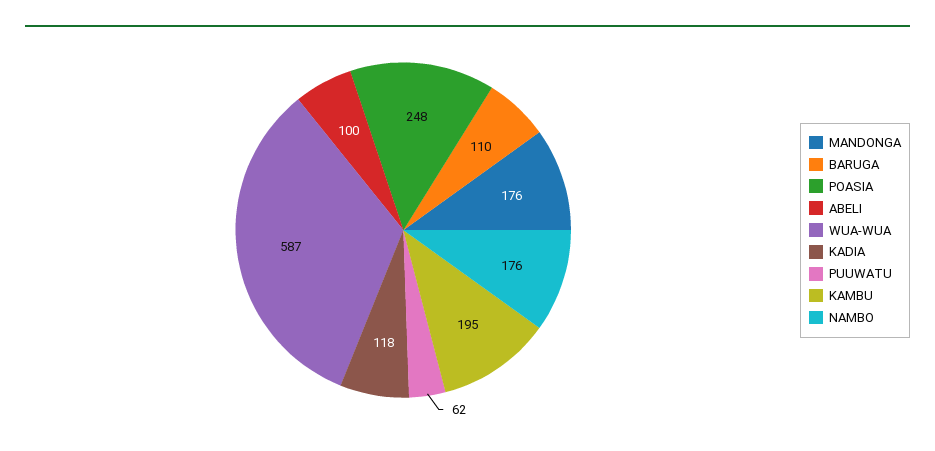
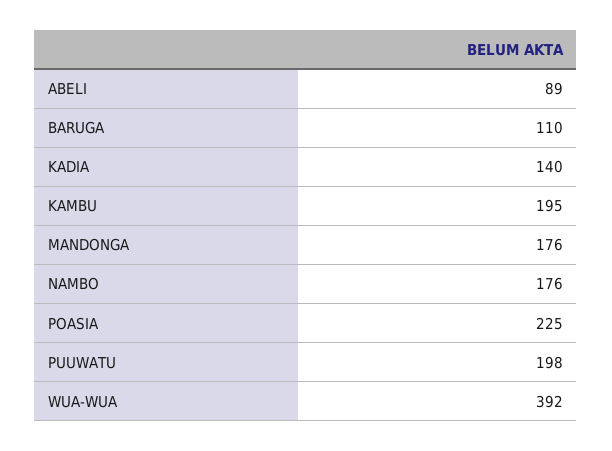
POASIA: 248 -> 225
ABELI: 100 -> 89
WUA-WUA: 587 -> 392
KADIA: 118 -> 140
PUUWATU: 62 -> 198

